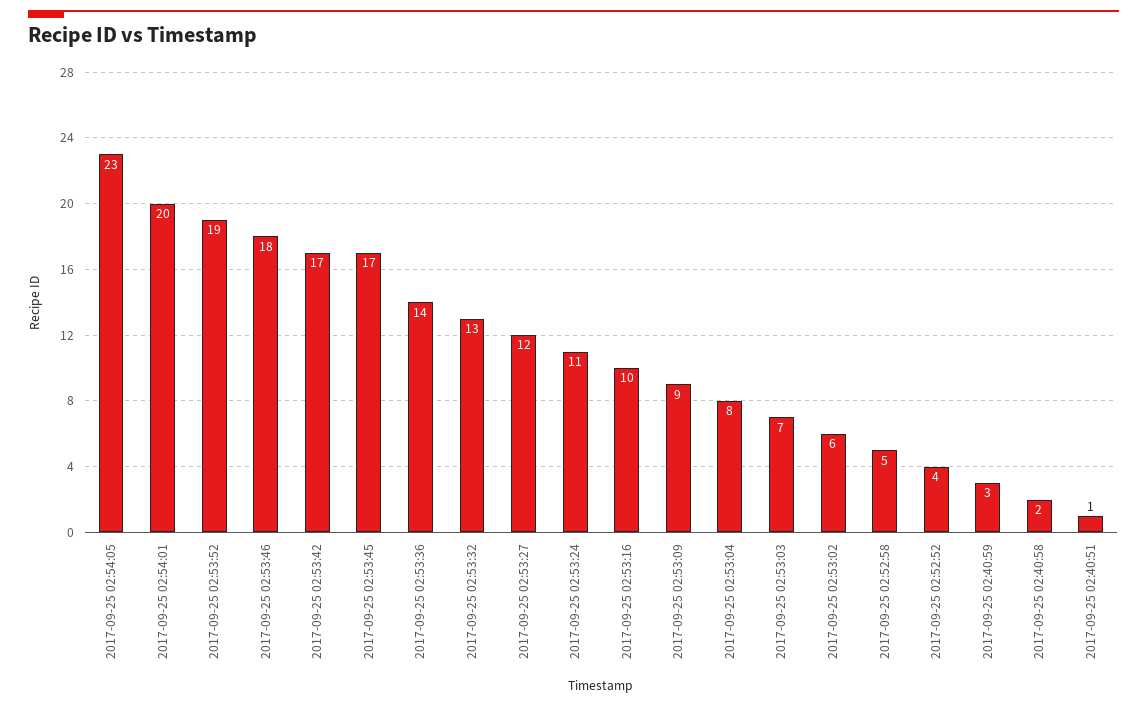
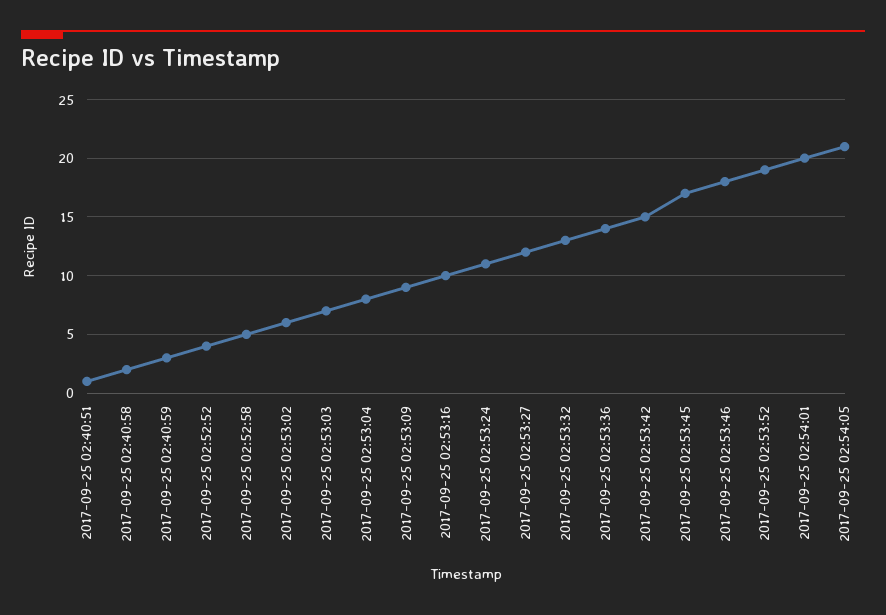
2017-09-25 02:54:05: 23 -> 21
2017-09-25 02:53:42: 17 -> 15

